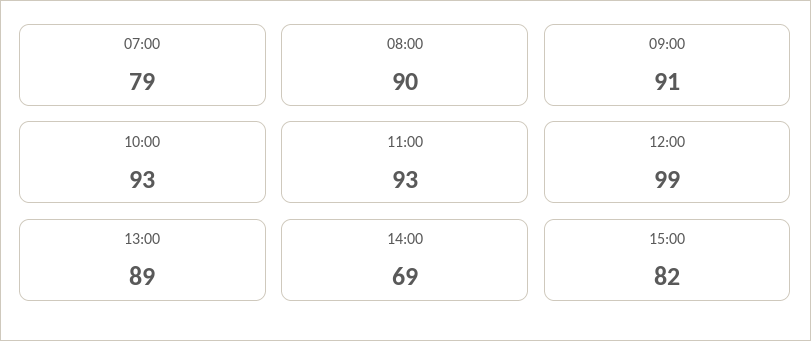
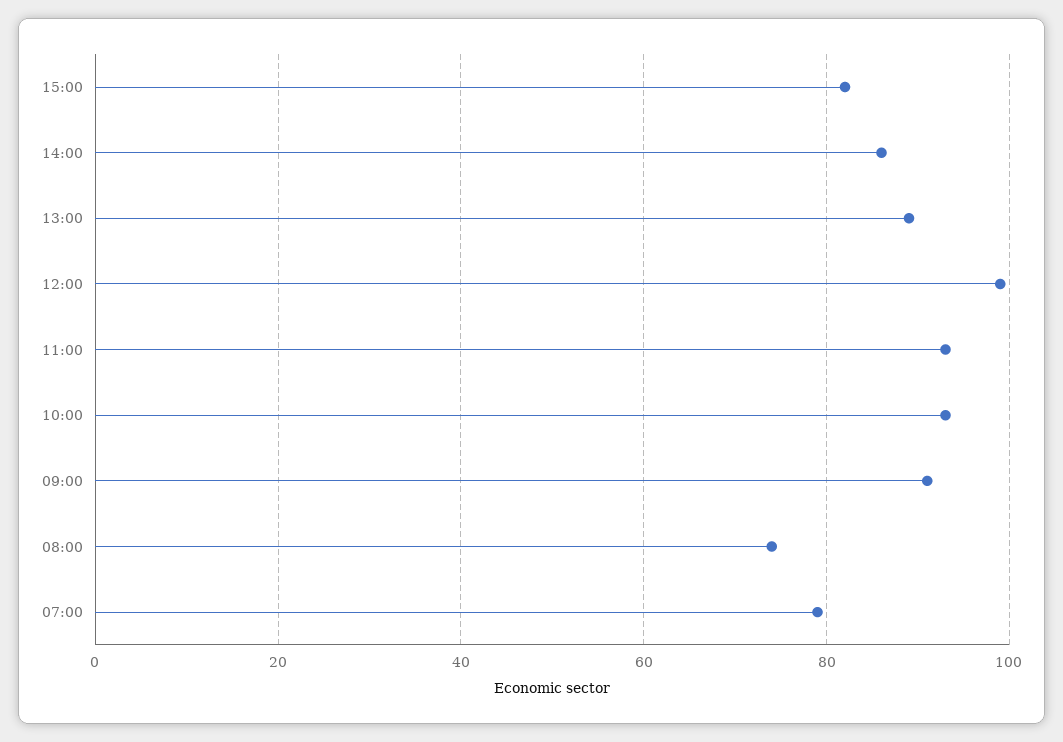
08:00: 90 -> 75
14:00: 69 -> 85

